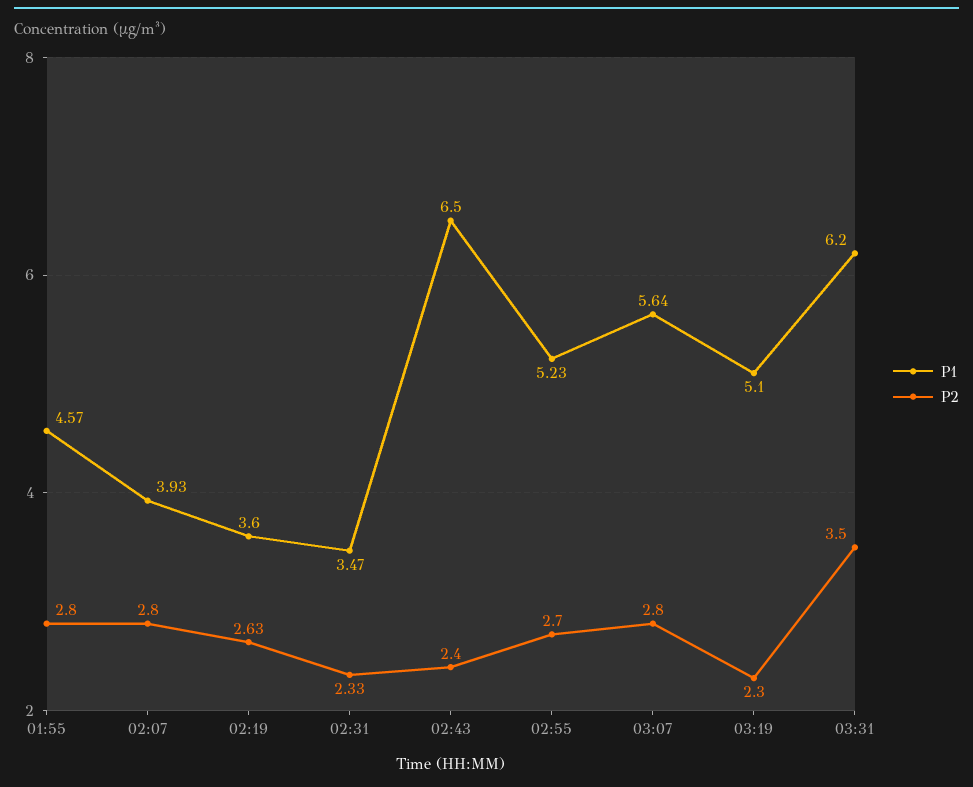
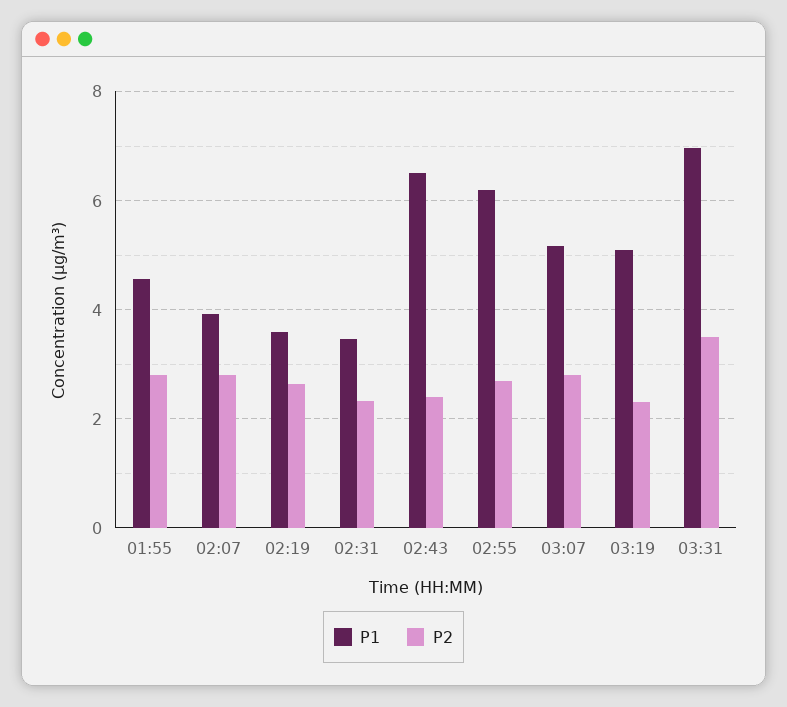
P1, 02:55: 5.23 -> 6.2
P1, 03:07: 5.64 -> 5.2
P1, 03:31: 6.2 -> 7

